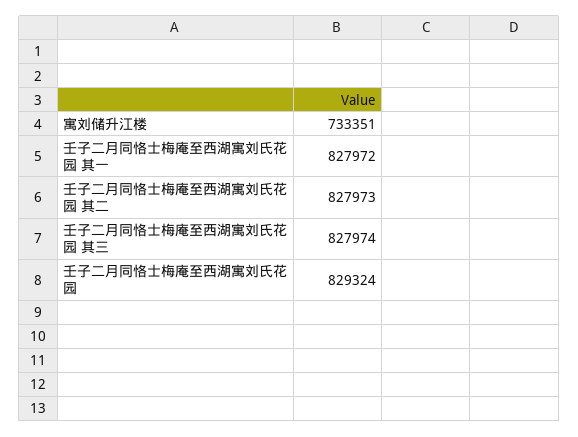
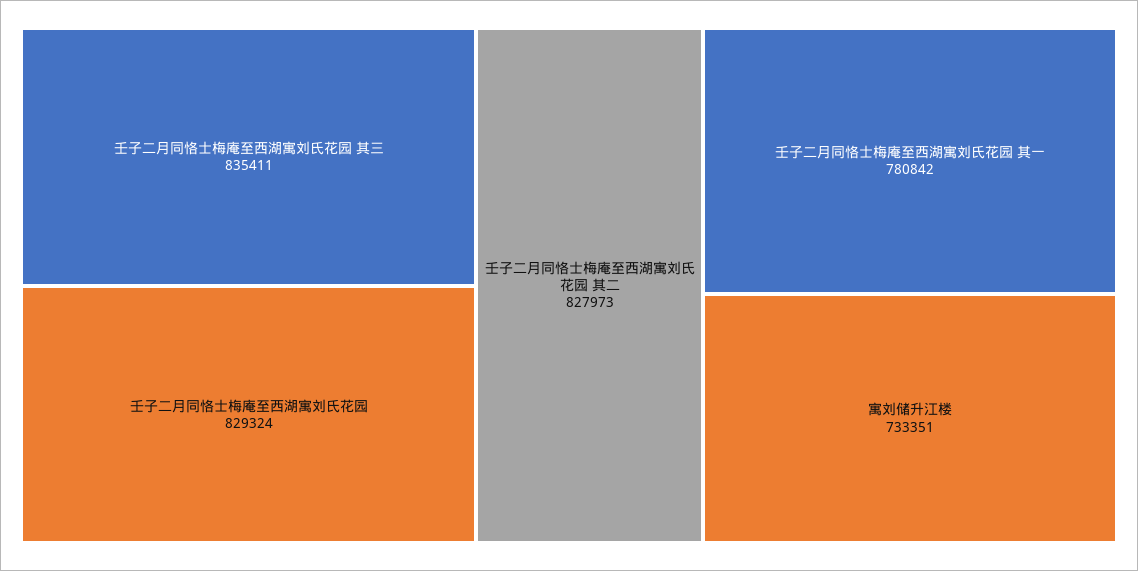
壬子二月同恪士梅庵至西湖寓刘氏花园 其一: 827972 -> 780842
壬子二月同恪士梅庵至西湖寓刘氏花园 其三: 827974 -> 835411

